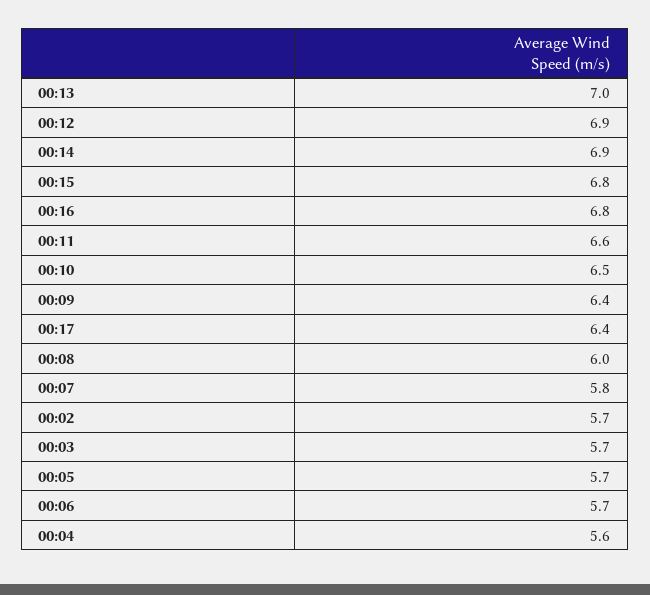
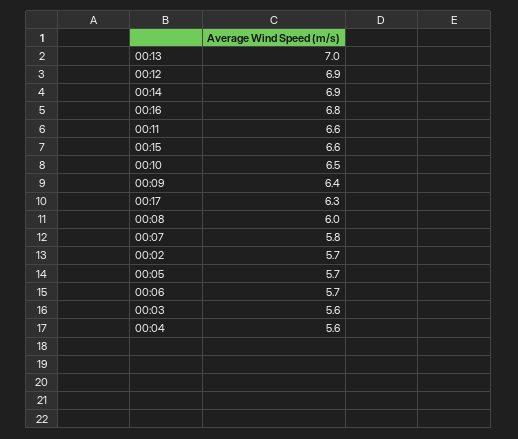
00:15: 6.8 -> 6.6
00:17: 6.4 -> 6.3
00:03: 5.7 -> 5.6

